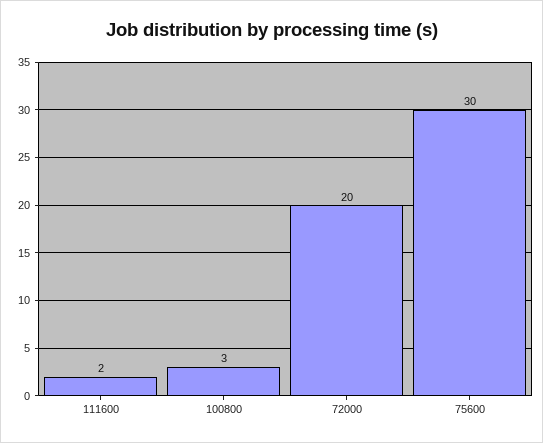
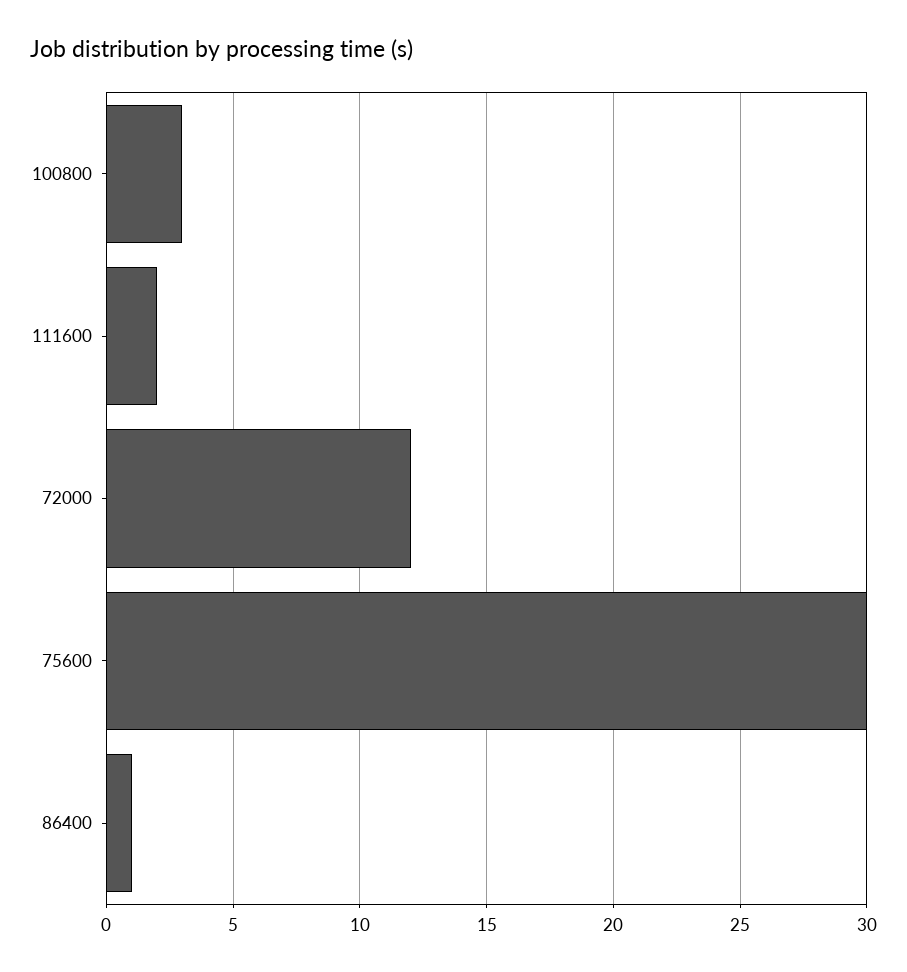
72000: 20 -> 12
86400: none -> 1

